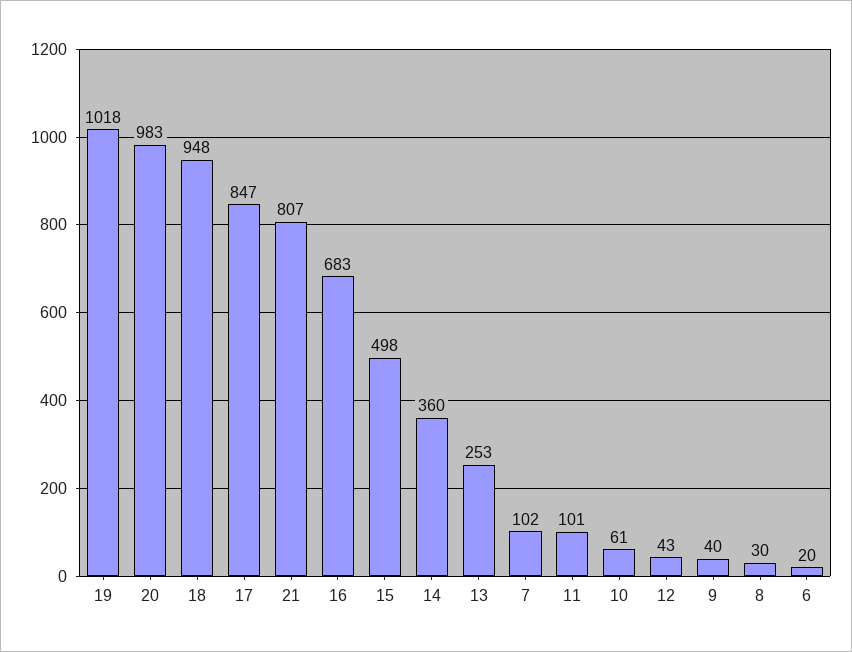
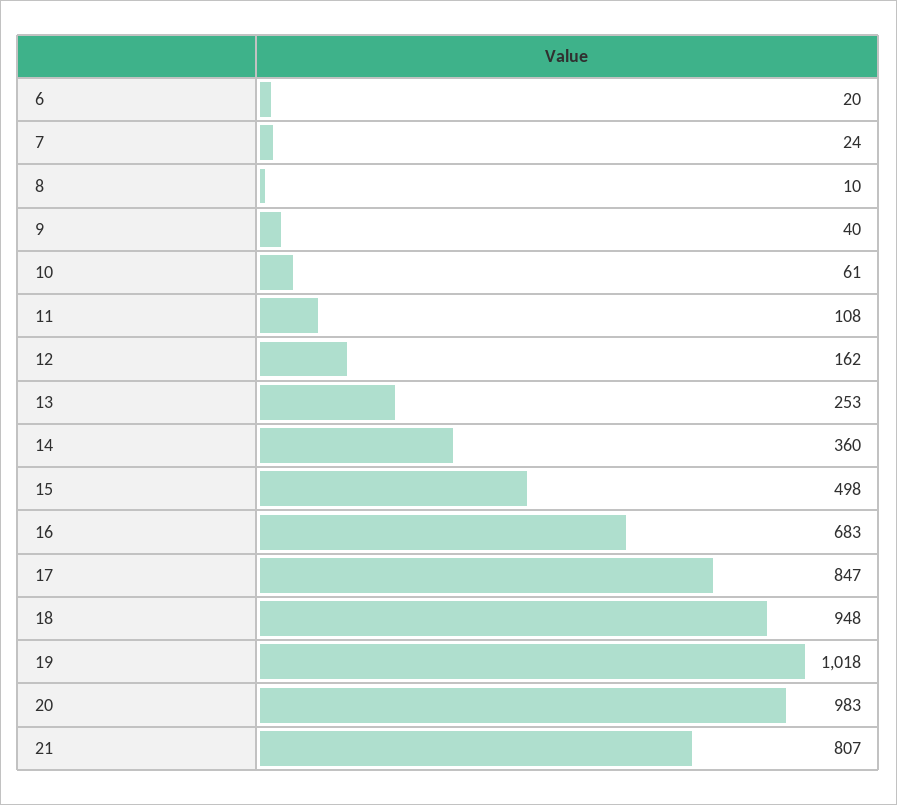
7: 102 -> 24
11: 101 -> 108
12: 43 -> 162
8: 30 -> 10

